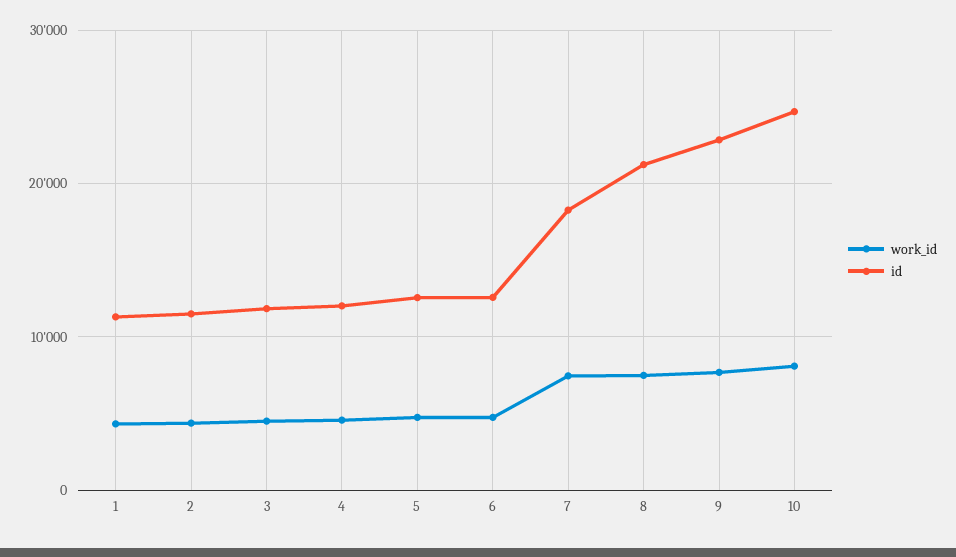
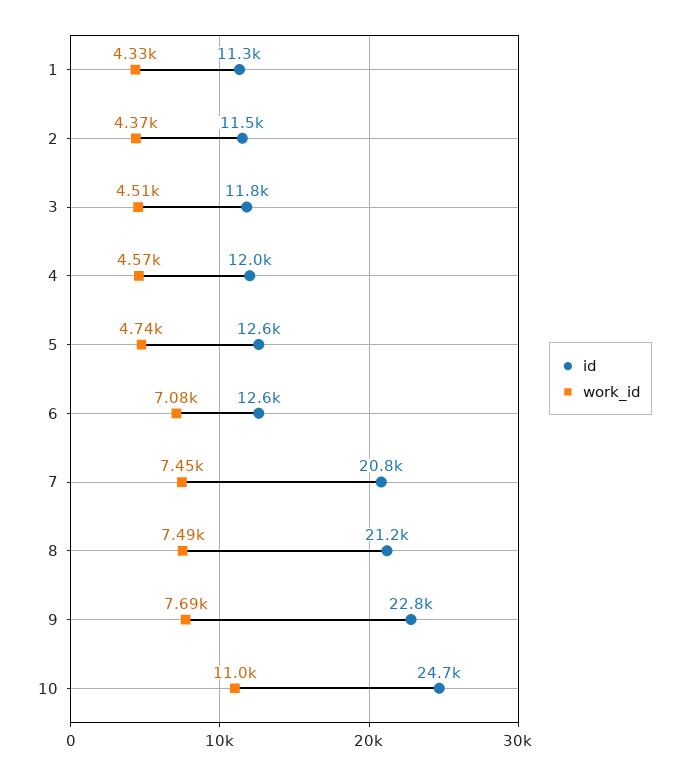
work_id, 6: 5000 -> 7080
id, 7: 18000 -> 20800
work_id, 10: 8000 -> 11000

